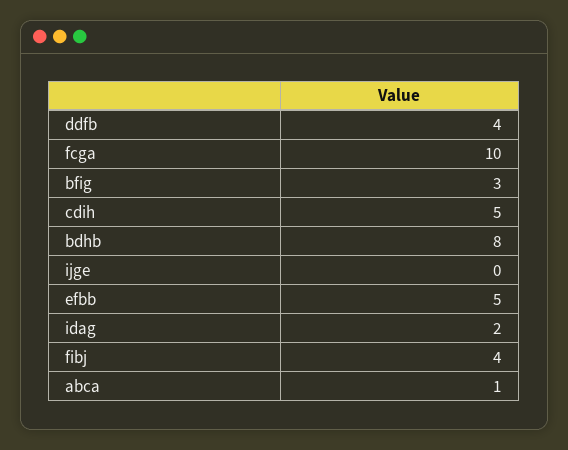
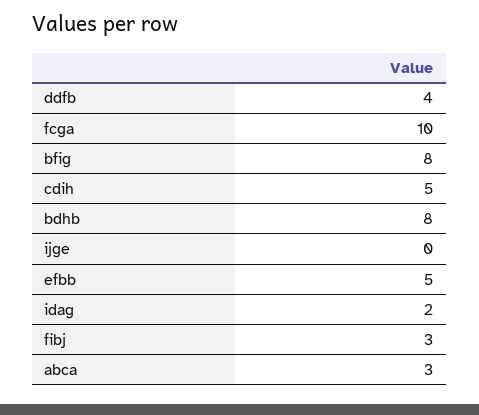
bfig: 3 -> 8
fibj: 4 -> 3
abca: 1 -> 3

